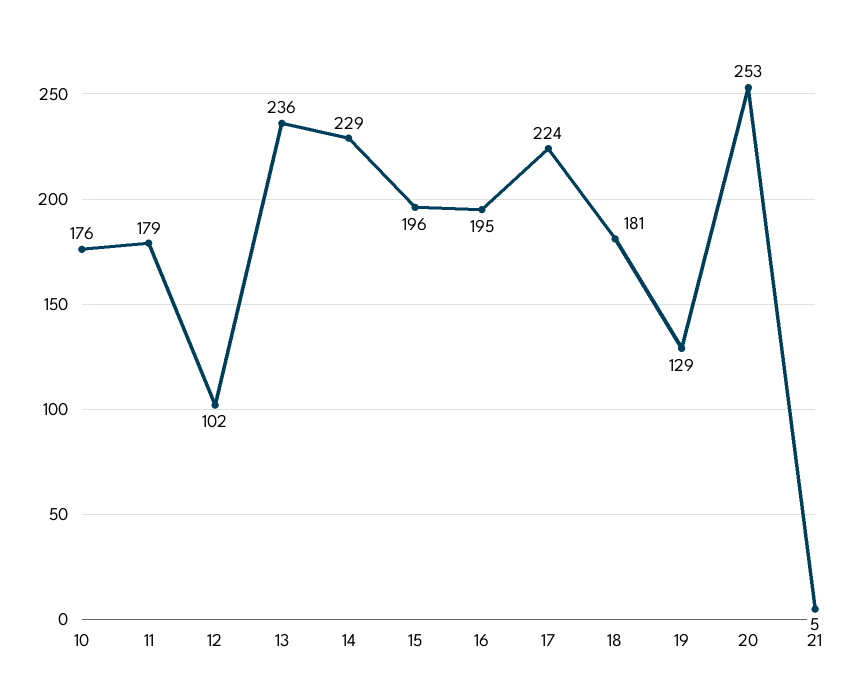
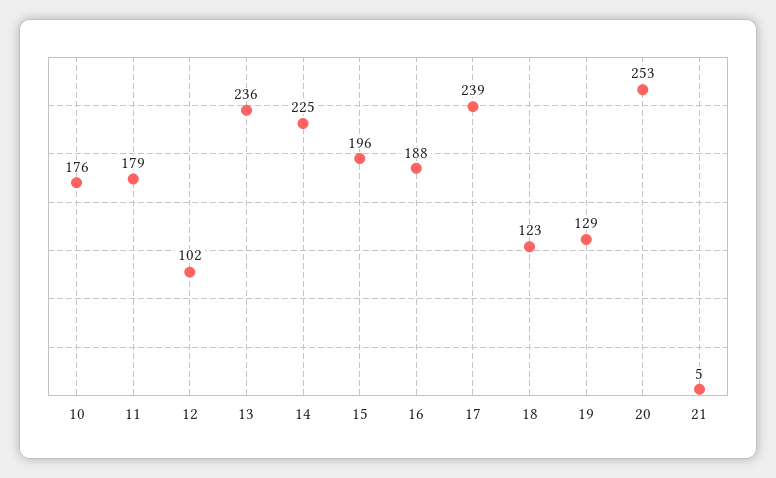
14: 229 -> 225
16: 195 -> 188
17: 224 -> 239
18: 181 -> 123

